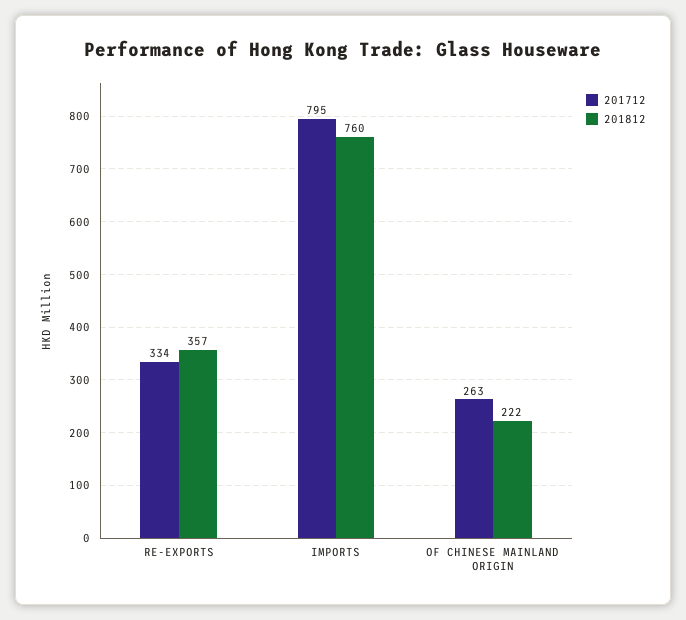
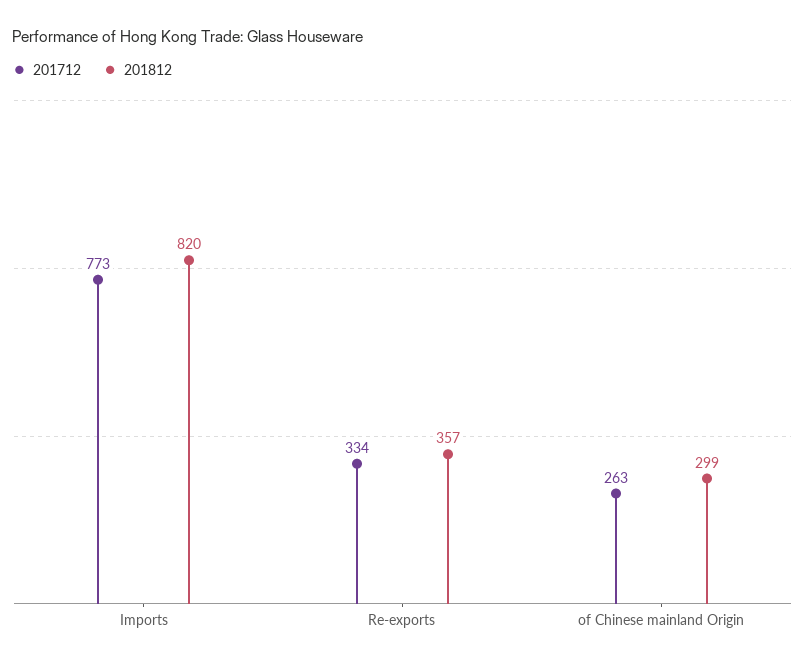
201712, IMPORTS: 795 -> 773
201812, IMPORTS: 760 -> 820
201812, OF CHINESE MAINLAND ORIGIN: 222 -> 299

